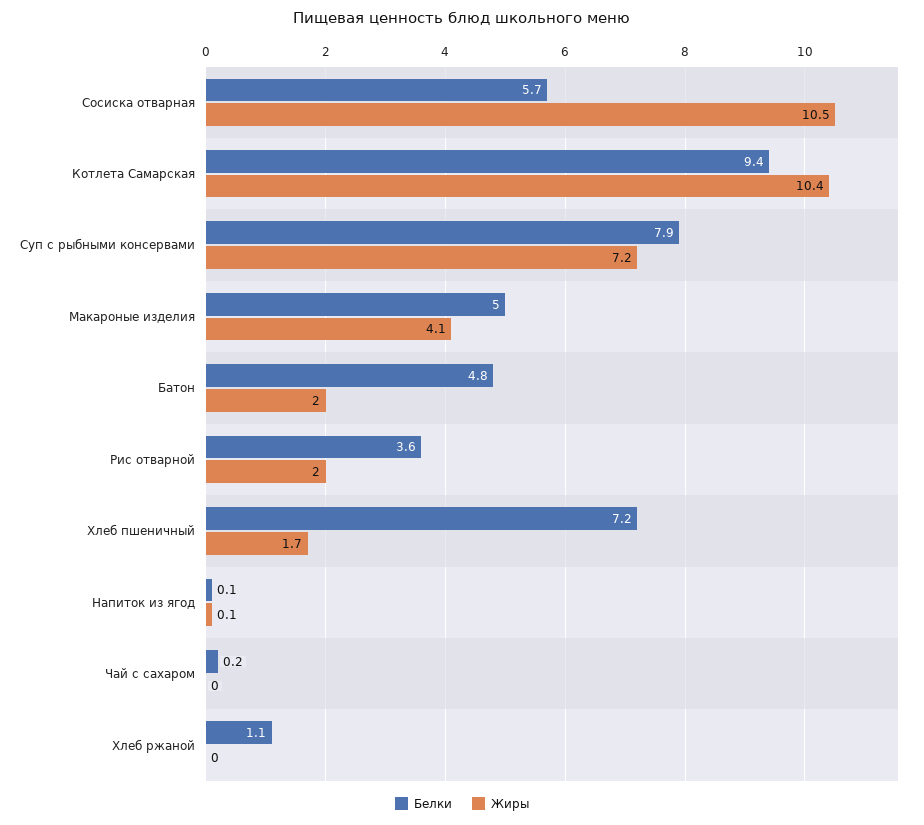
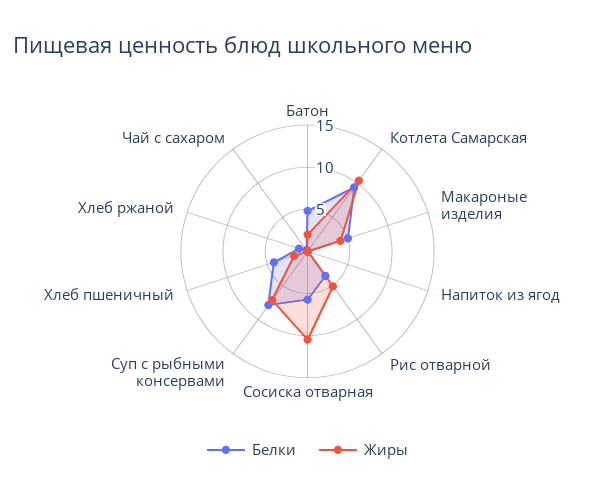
Жиры, Рис отварной: 2 -> 5
Белки, Хлеб пшеничный: 7.2 -> 4

